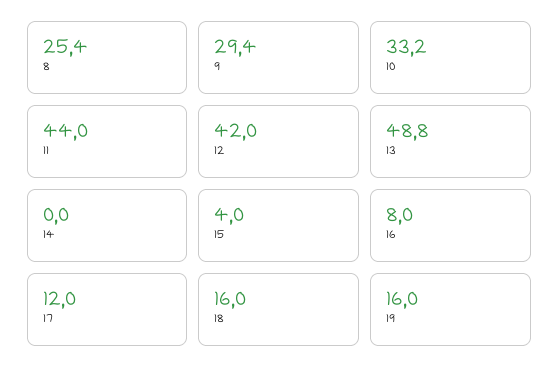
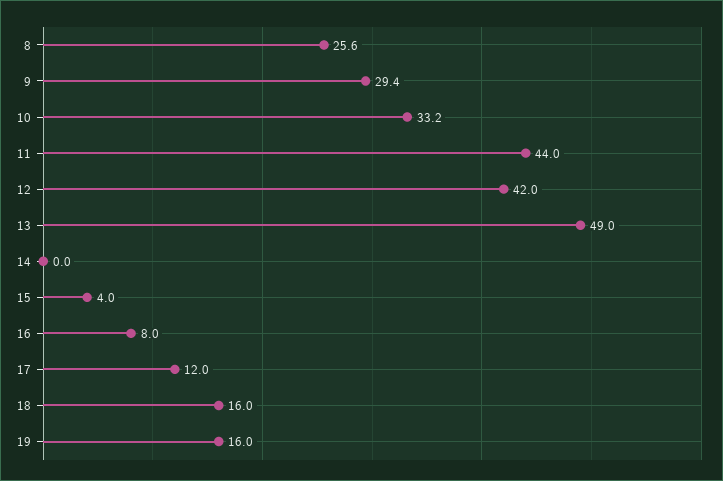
8: 25.4 -> 25.6
13: 48.8 -> 49

